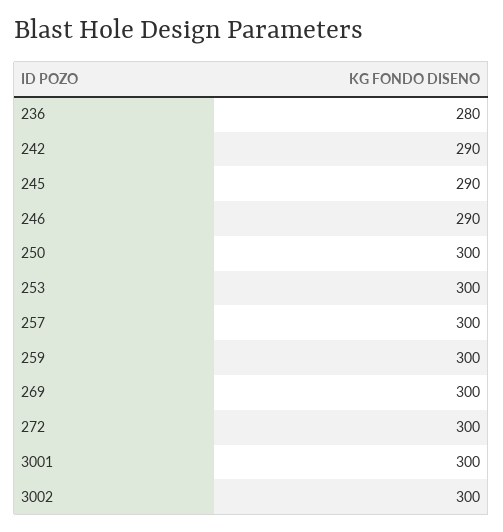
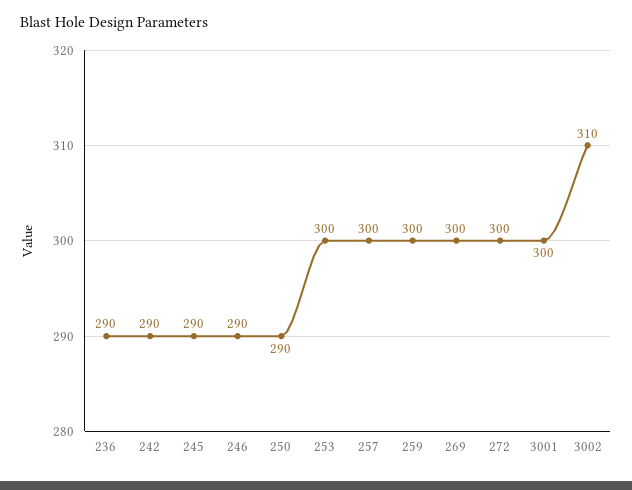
236: 280 -> 290
250: 300 -> 290
3002: 300 -> 310

